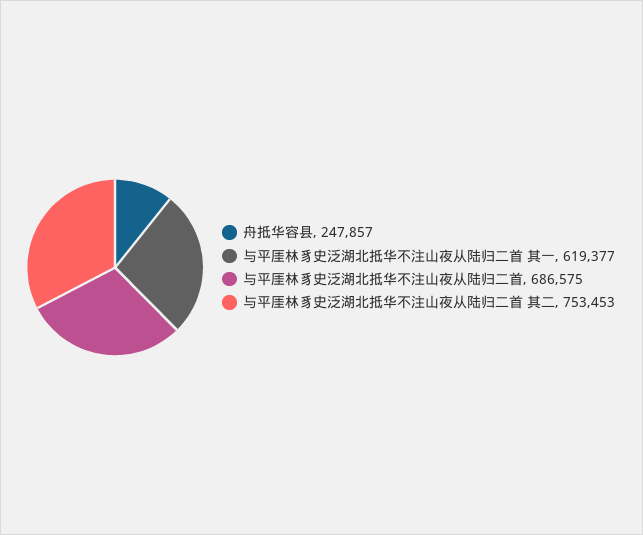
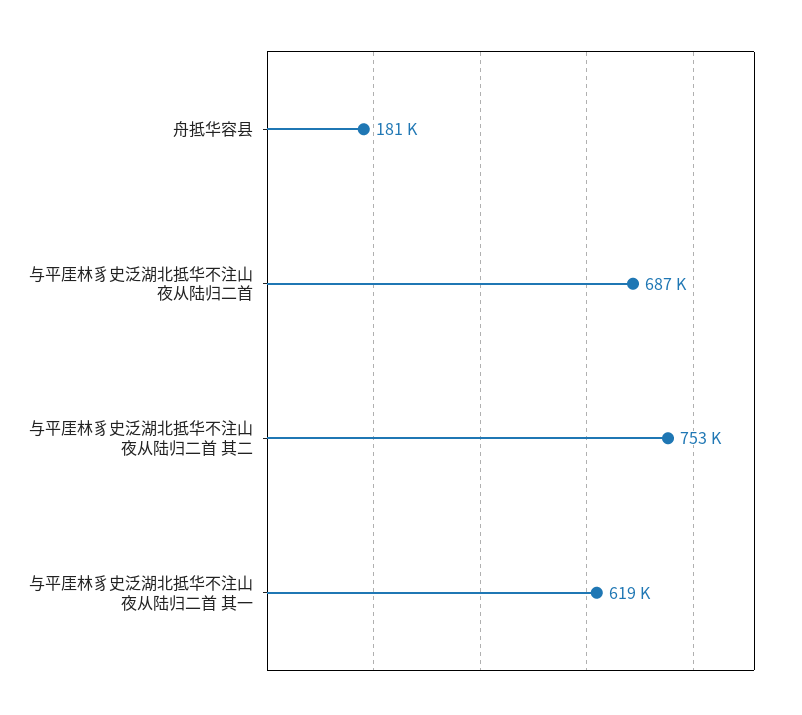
舟抵华容县: 247857 -> 181000

